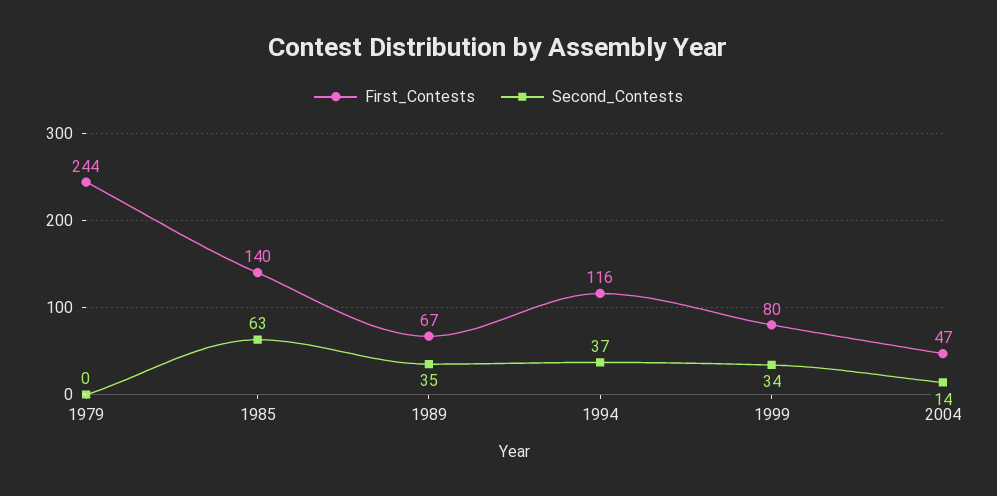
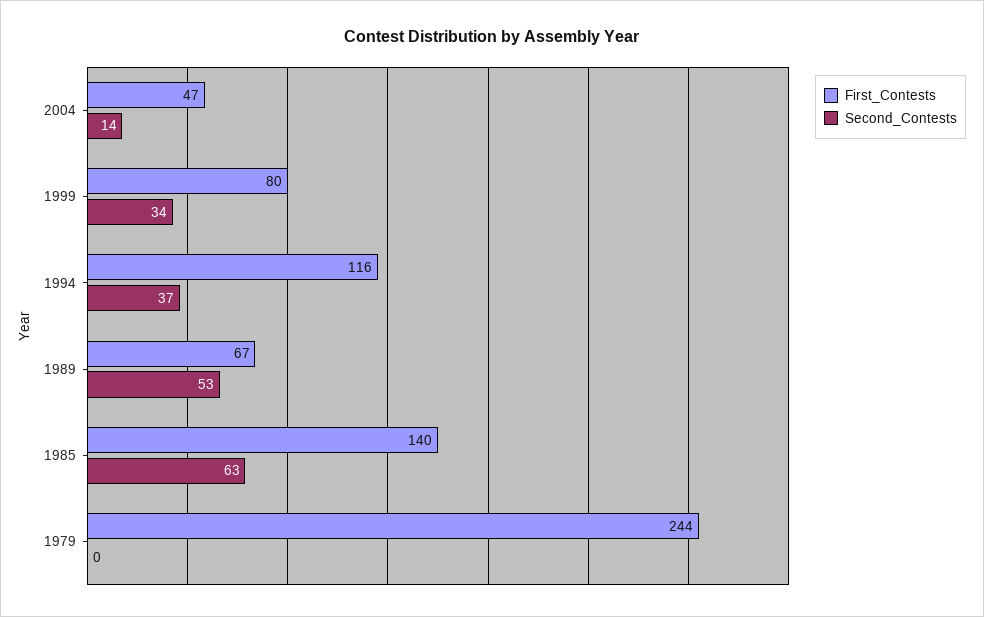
Second_Contests, 1989: 35 -> 53

